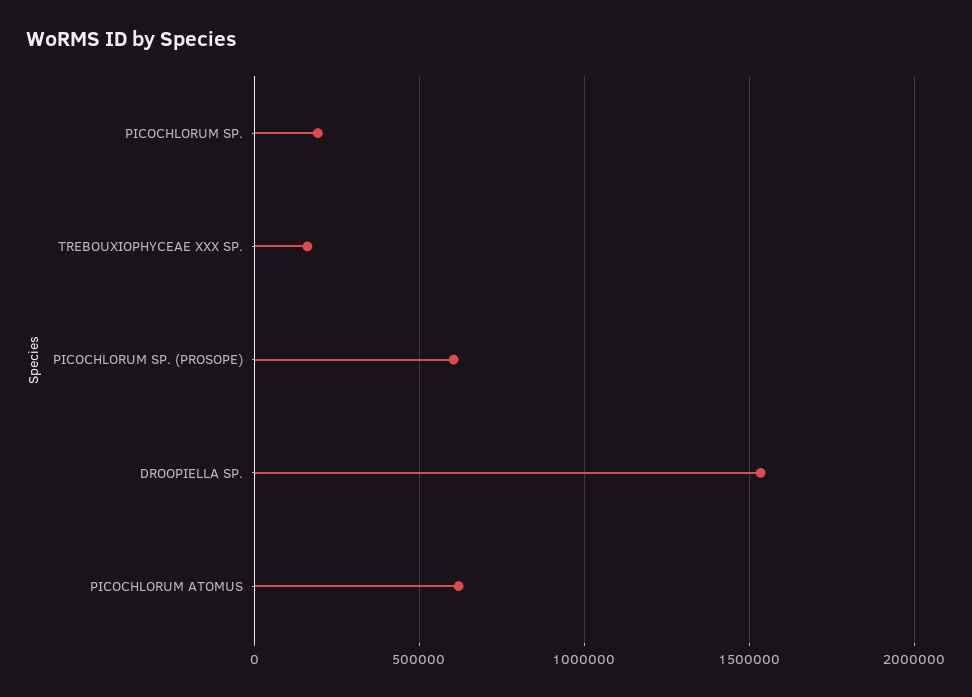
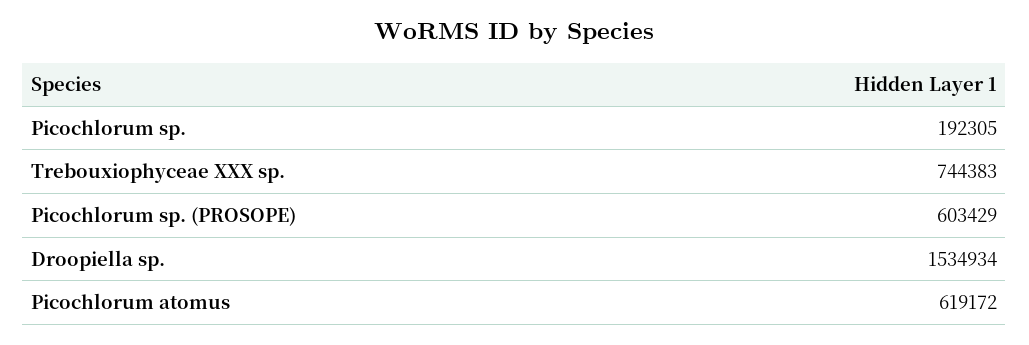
TREBOUXIOPHYCEAE XXX SP.: 150000 -> 744383

